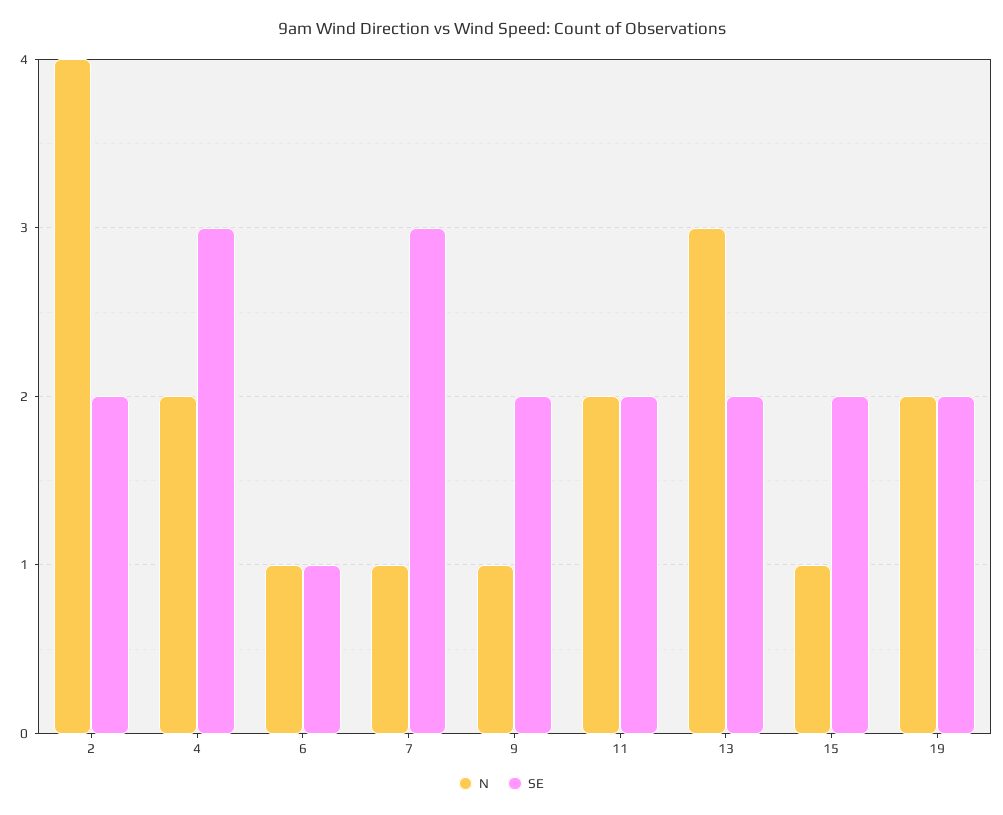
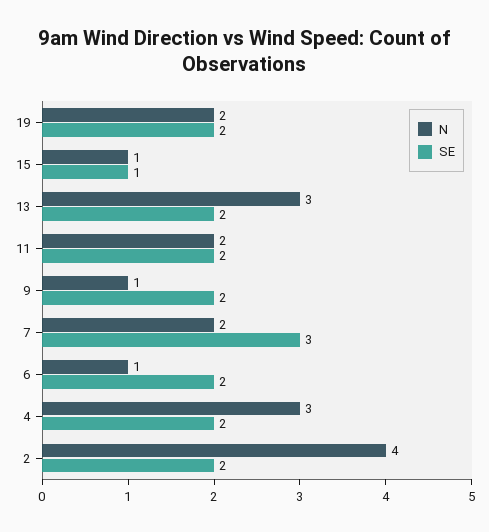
N, 4: 2 -> 3
SE, 4: 3 -> 2
SE, 6: 1 -> 2
N, 7: 1 -> 2
SE, 15: 2 -> 1

